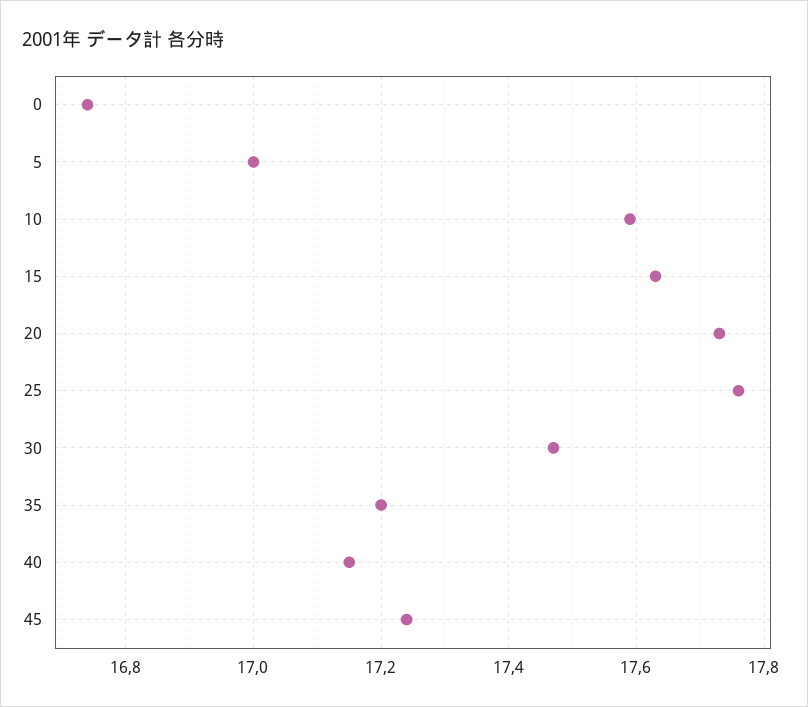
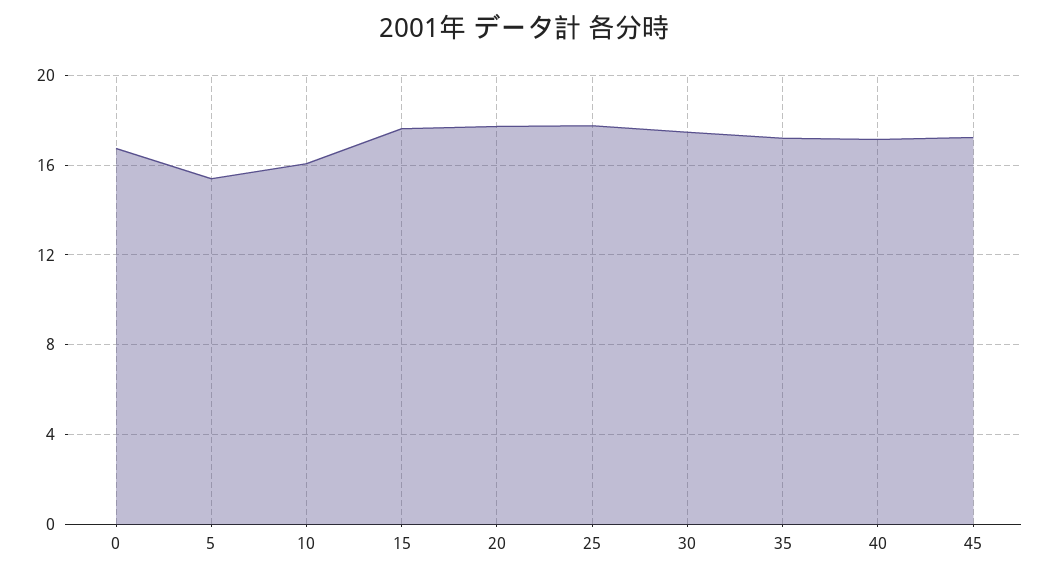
5: 17 -> 15.5
10: 17.6 -> 16

